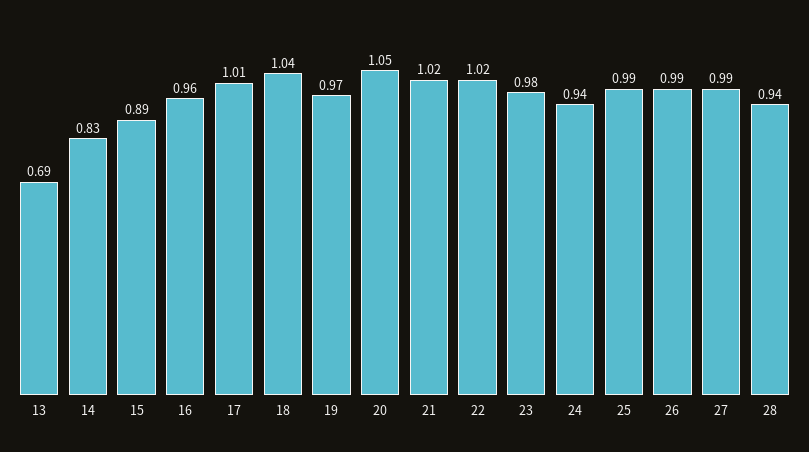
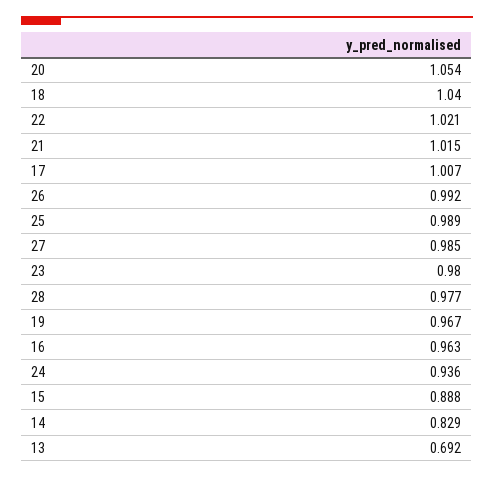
28: 0.94 -> 0.977

